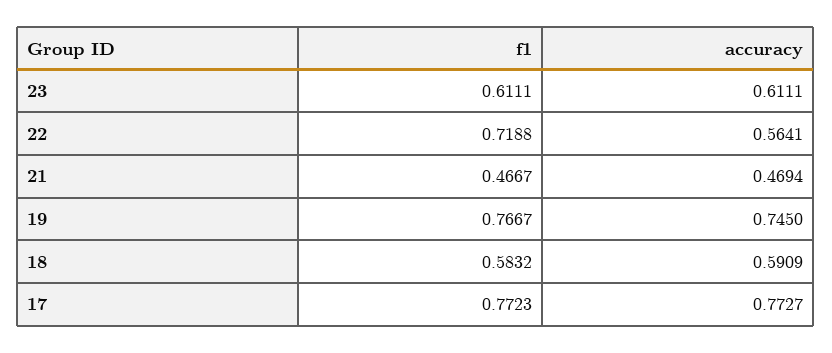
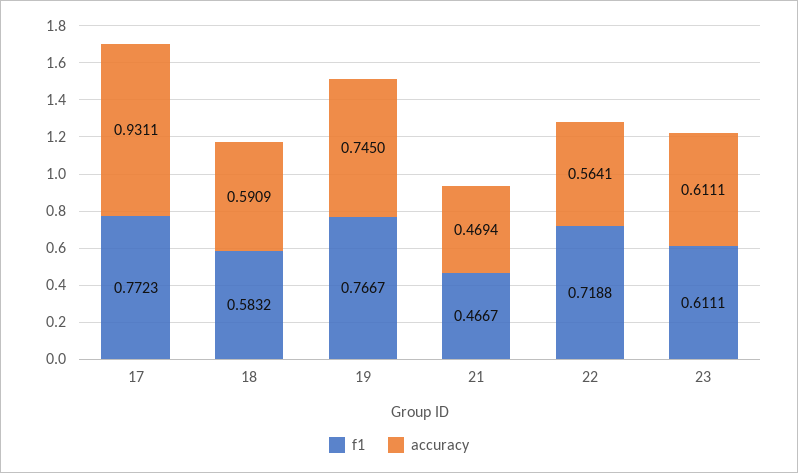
accuracy, 17: 0.7727 -> 0.9311

